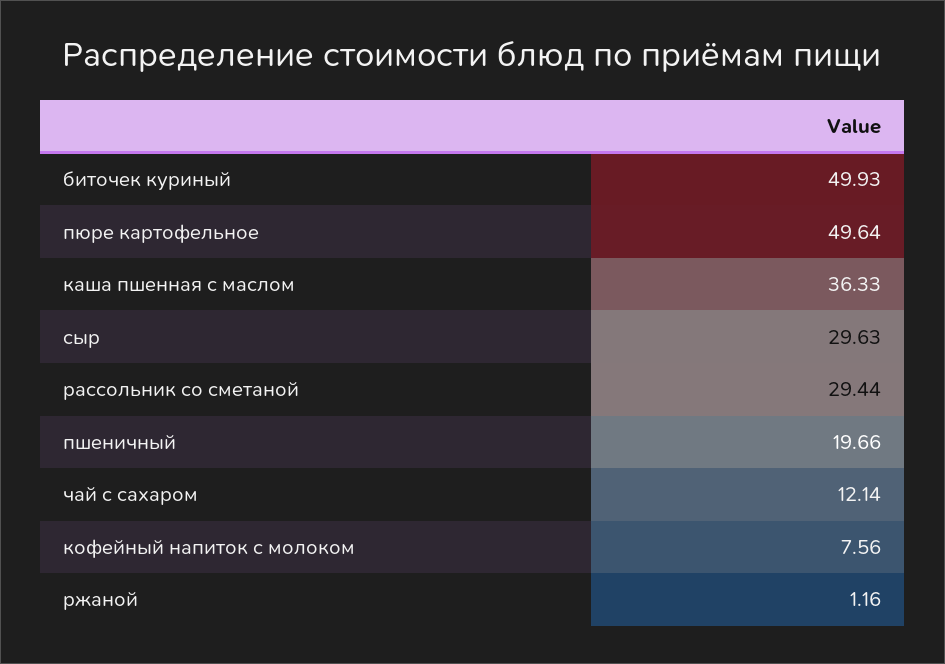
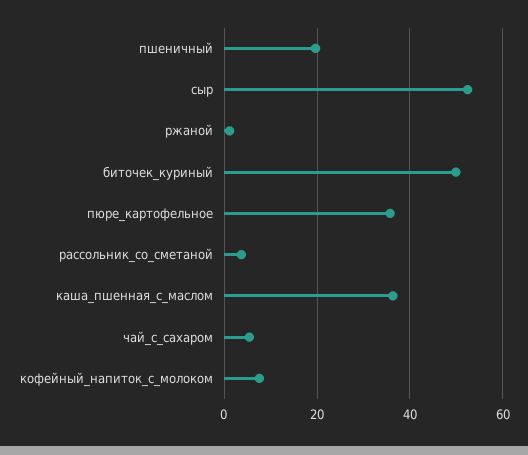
пюре картофельное: 49.64 -> 36
сыр: 29.63 -> 52
рассольник со сметаной: 29.44 -> 4
чай с сахаром: 12.14 -> 6

